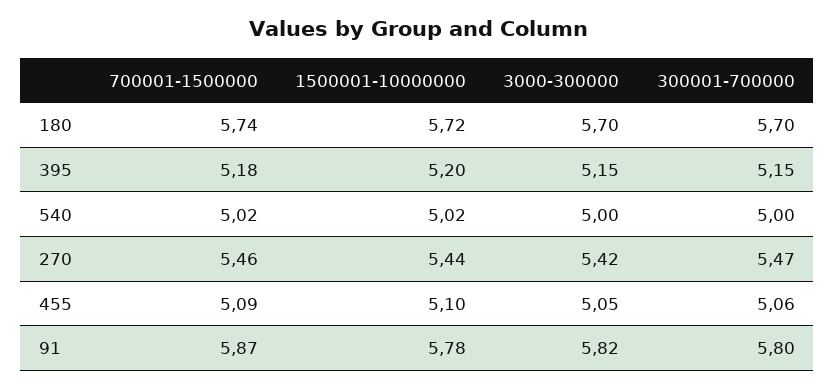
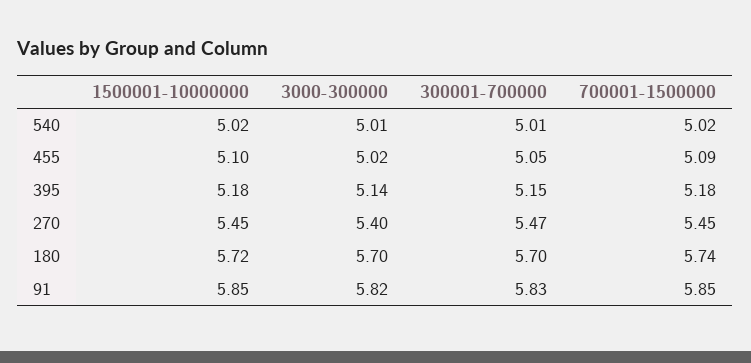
1500001-10000000, 395: 5.2 -> 5.18
3000-300000, 395: 5.15 -> 5.14
3000-300000, 540: 5 -> 5.01
300001-700000, 540: 5 -> 5.01
700001-1500000, 270: 5.46 -> 5.45
1500001-10000000, 270: 5.44 -> 5.45
3000-300000, 270: 5.42 -> 5.4
3000-300000, 455: 5.05 -> 5.02
300001-700000, 455: 5.06 -> 5.05
700001-1500000, 91: 5.87 -> 5.85
1500001-10000000, 91: 5.78 -> 5.85
300001-700000, 91: 5.8 -> 5.83

